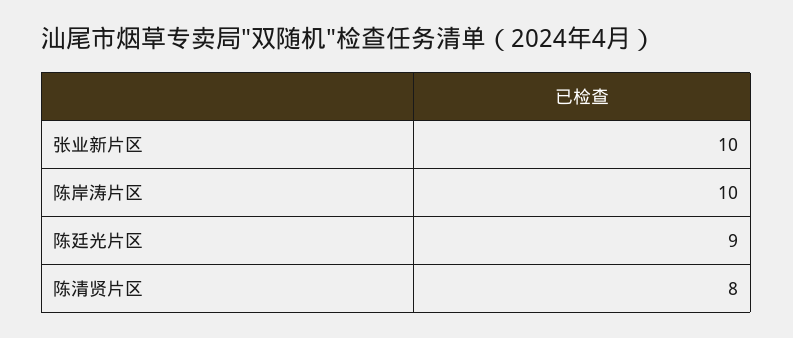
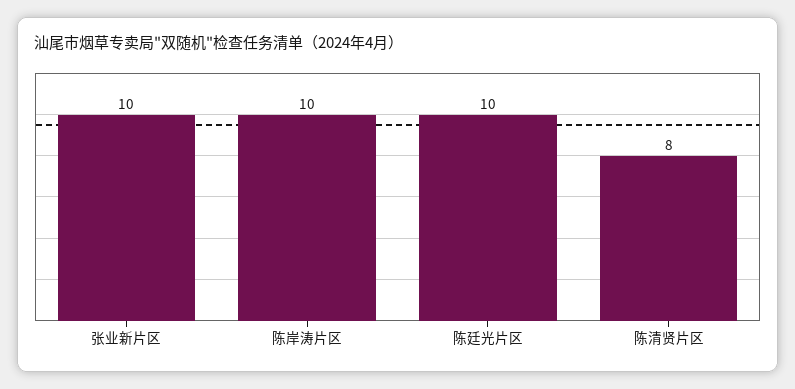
陈廷光片区: 9 -> 10

